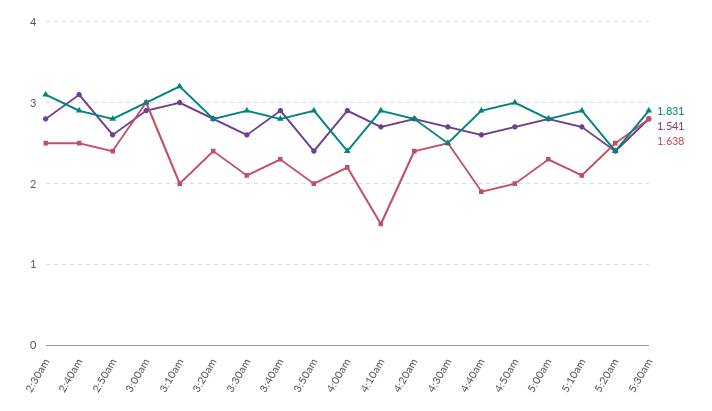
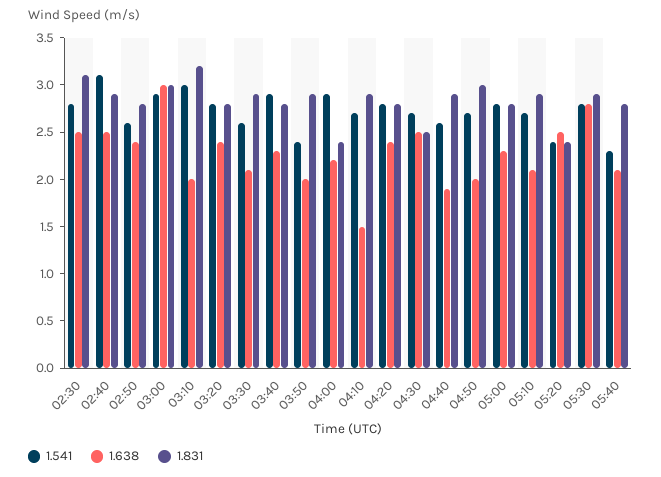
1.541, 05:40: none -> 2.3
1.638, 05:40: none -> 2.1
1.831, 05:40: none -> 2.8

